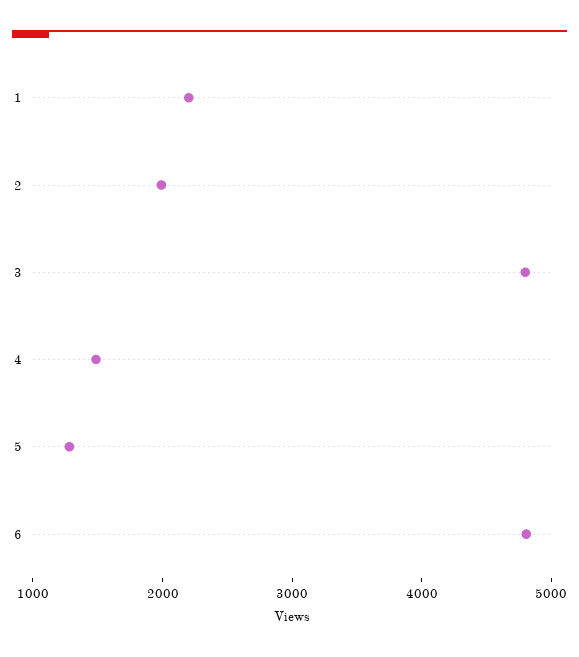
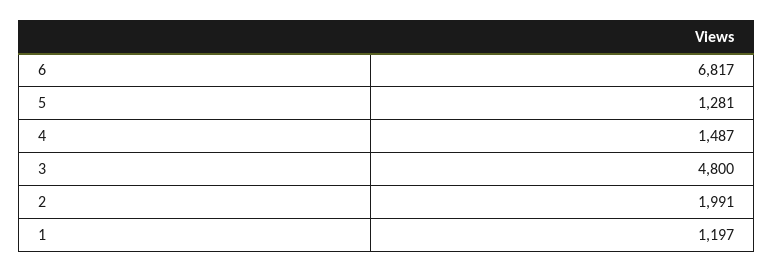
1: 2200 -> 1197
6: 4800 -> 6817

